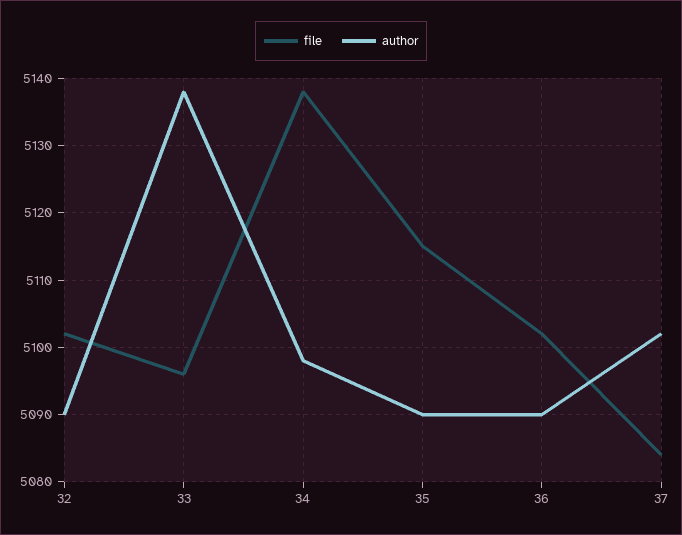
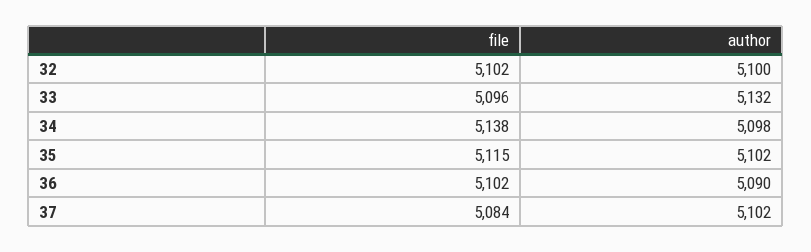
author, 32: 5090 -> 5100
author, 33: 5138 -> 5132
author, 35: 5090 -> 5102

